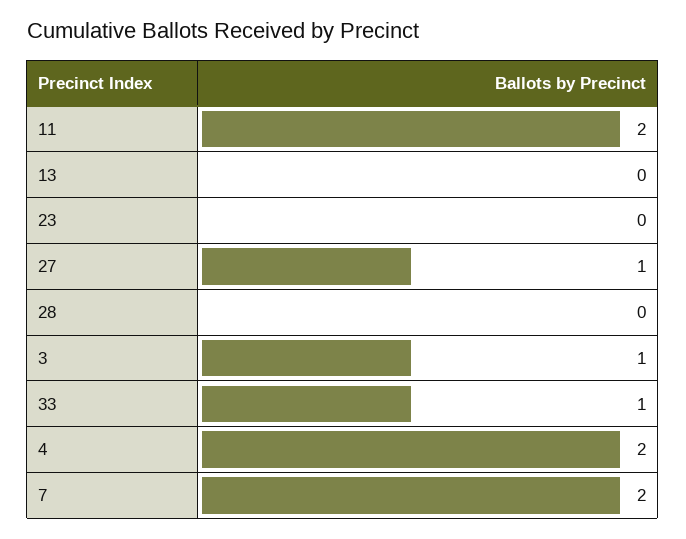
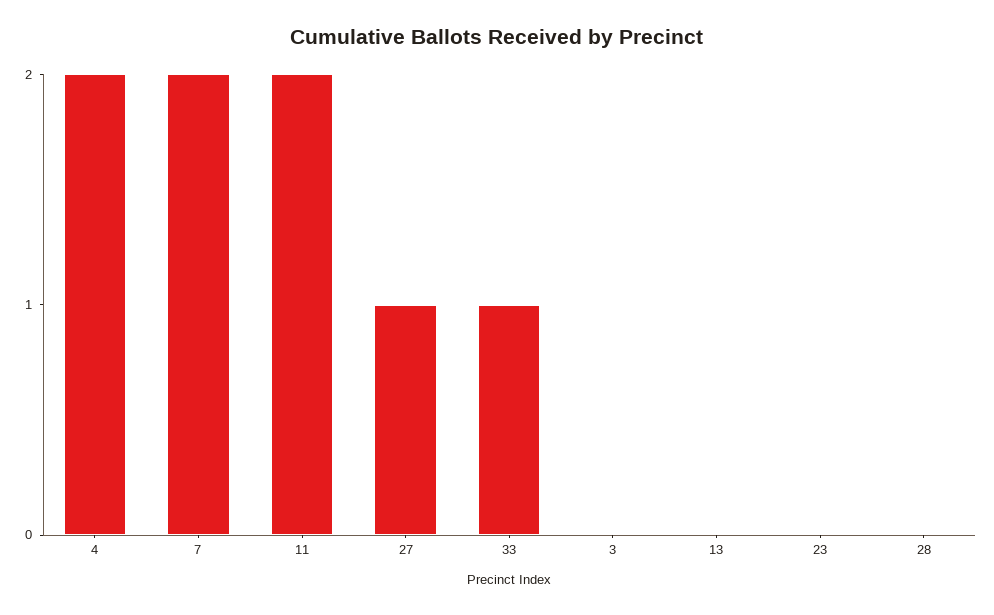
3: 1 -> 0

